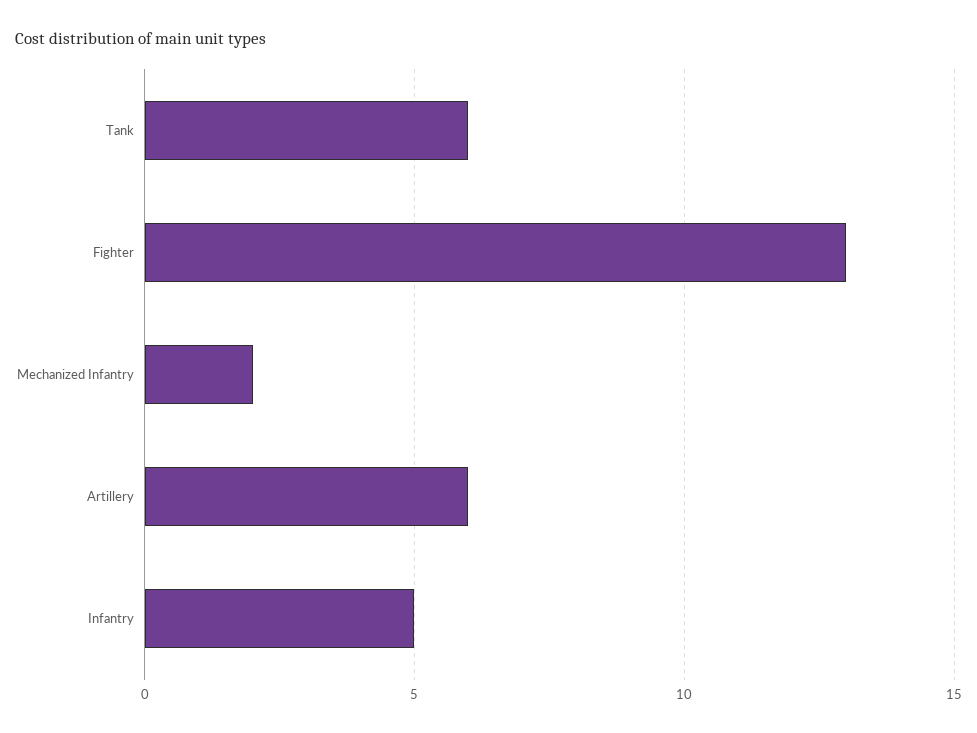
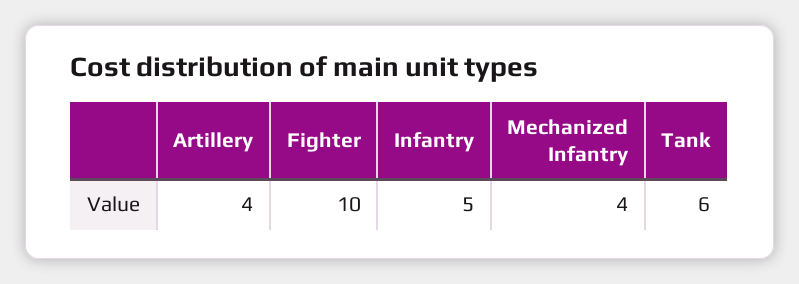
Fighter: 13 -> 10
Mechanized Infantry: 2 -> 4
Artillery: 6 -> 4

